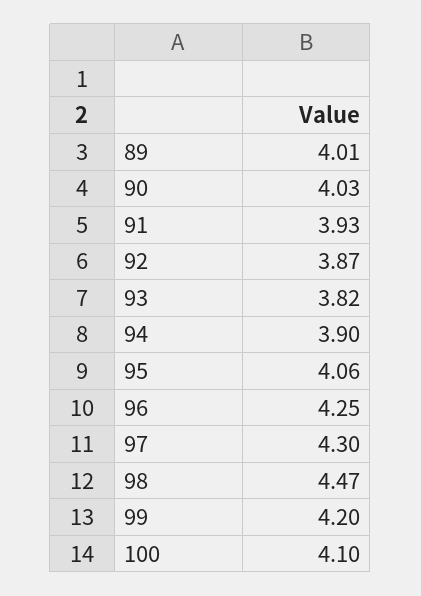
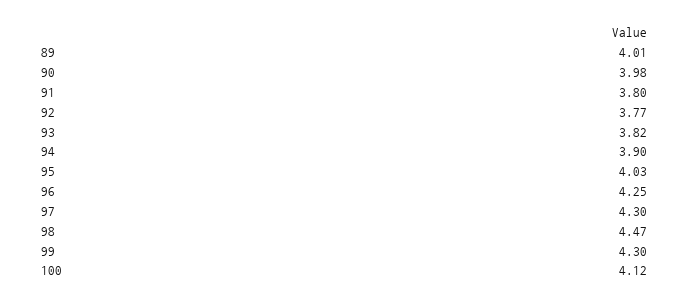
90: 4.03 -> 3.98
91: 3.93 -> 3.8
92: 3.87 -> 3.77
95: 4.06 -> 4.03
99: 4.2 -> 4.3
100: 4.1 -> 4.12

